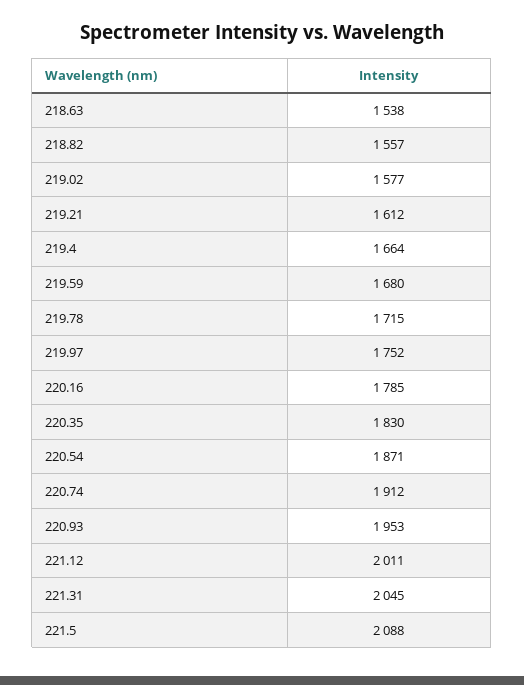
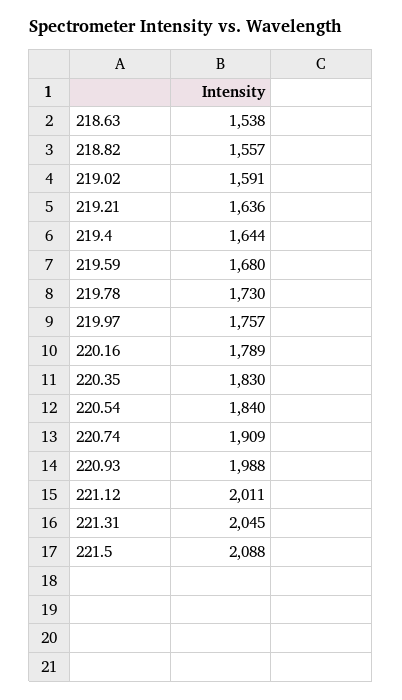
219.02: 1577 -> 1591
219.21: 1612 -> 1636
219.4: 1664 -> 1644
219.78: 1715 -> 1730
219.97: 1752 -> 1757
220.16: 1785 -> 1789
220.54: 1871 -> 1840
220.74: 1912 -> 1909
220.93: 1953 -> 1988

